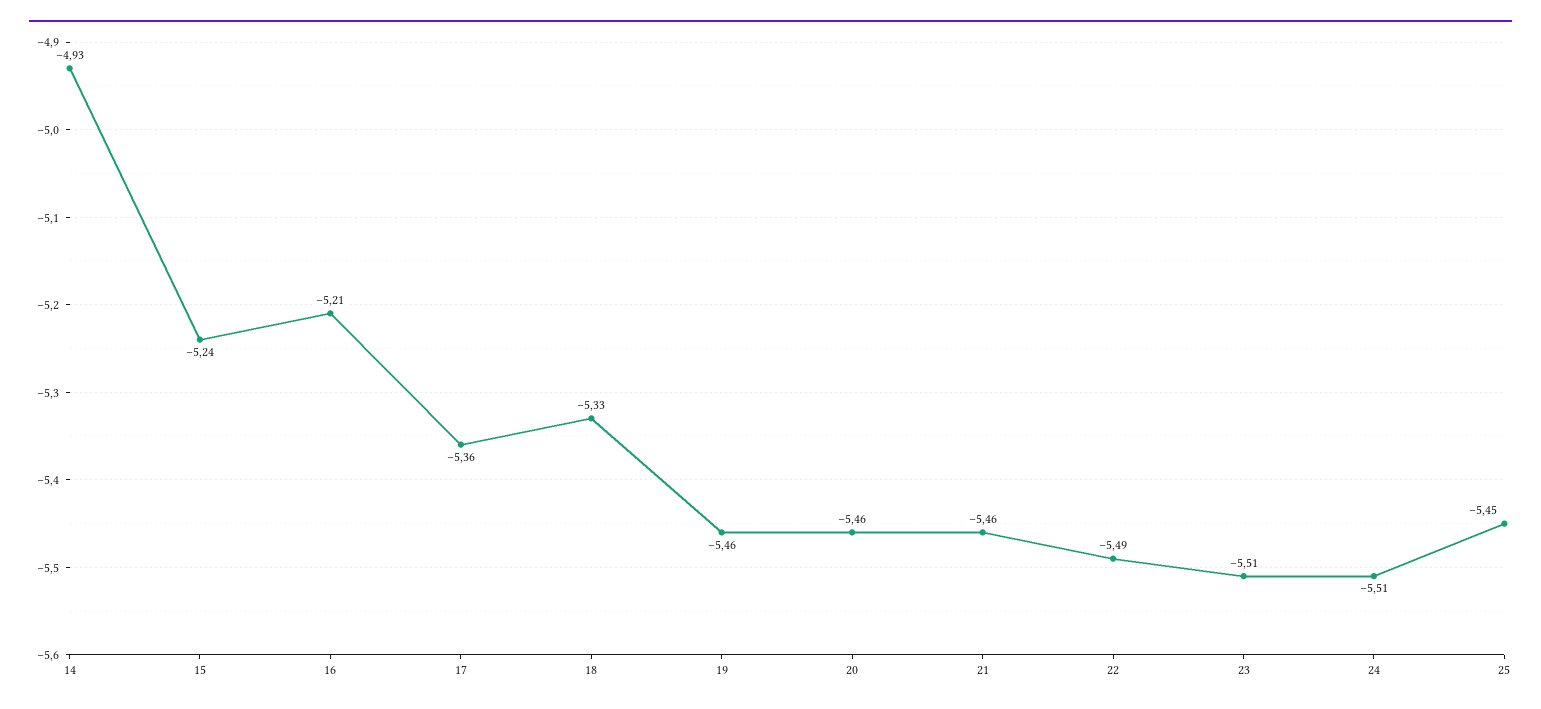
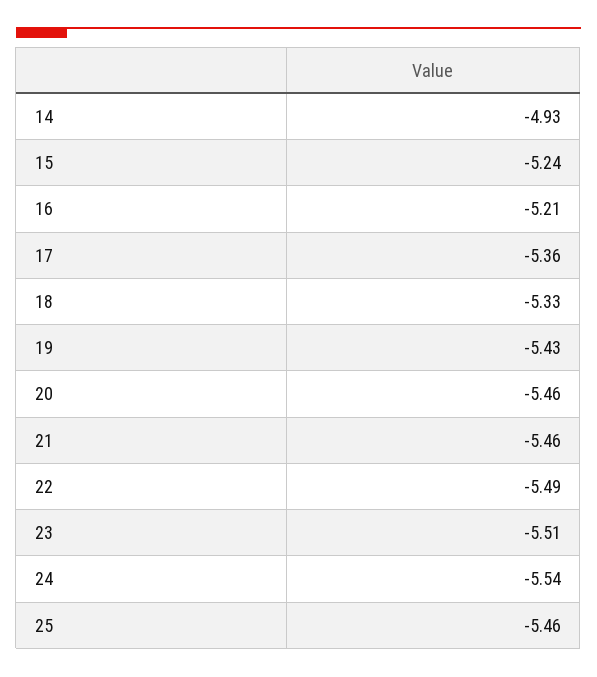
19: -5.46 -> -5.43
24: -5.51 -> -5.54
25: -5.45 -> -5.46

